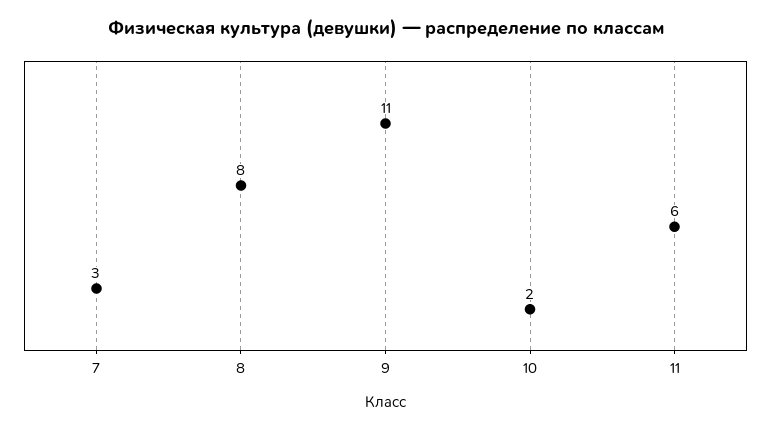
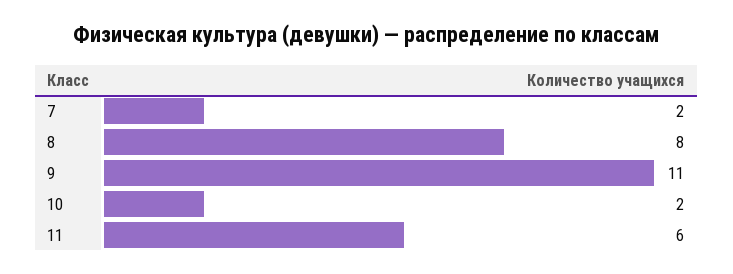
7: 3 -> 2

